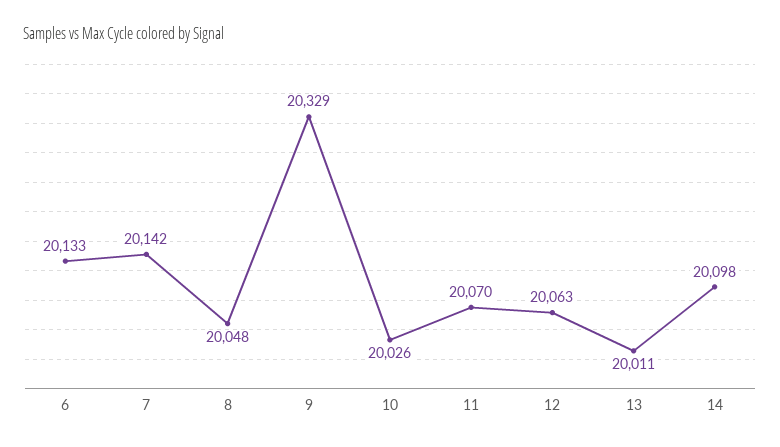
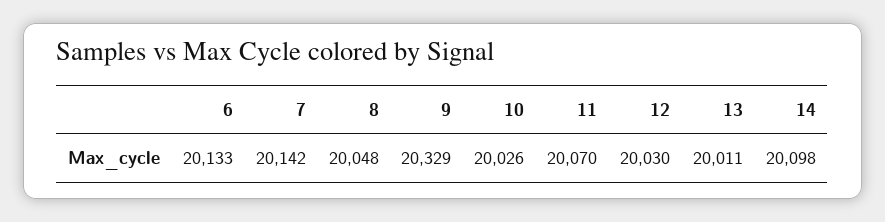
12: 20063 -> 20030

